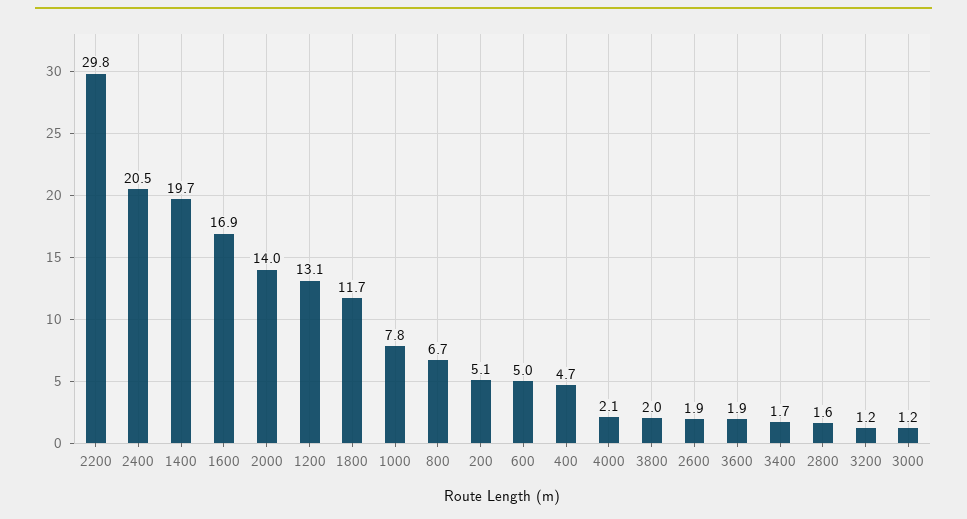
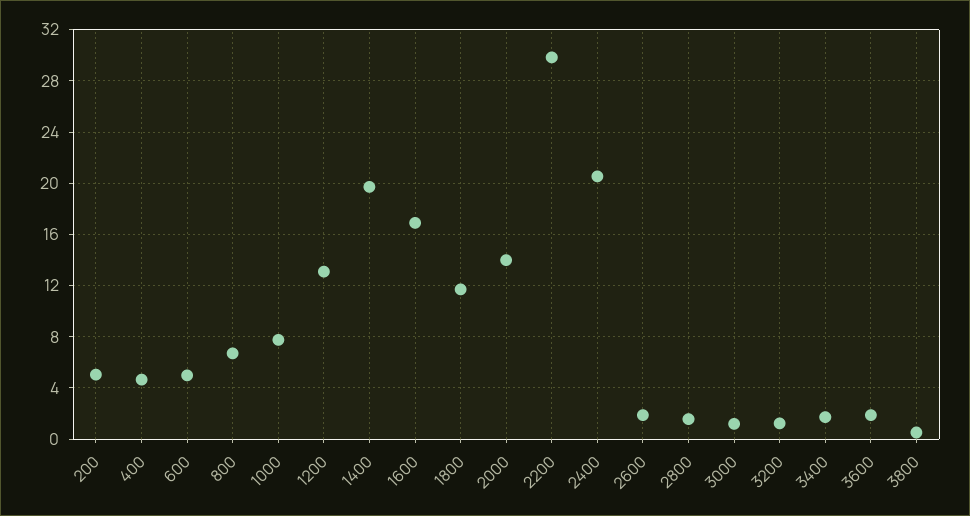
4000: 2.1 -> none
3800: 2 -> 0.5

